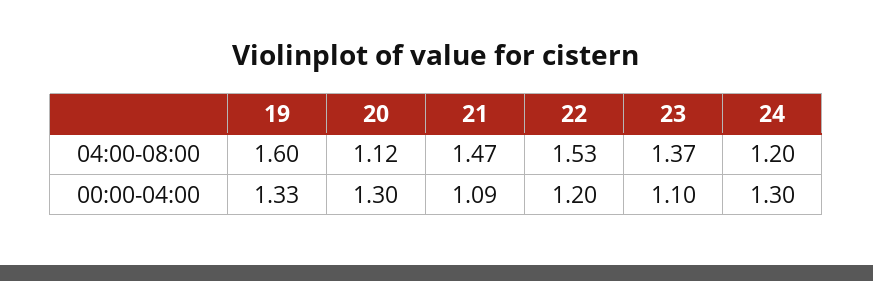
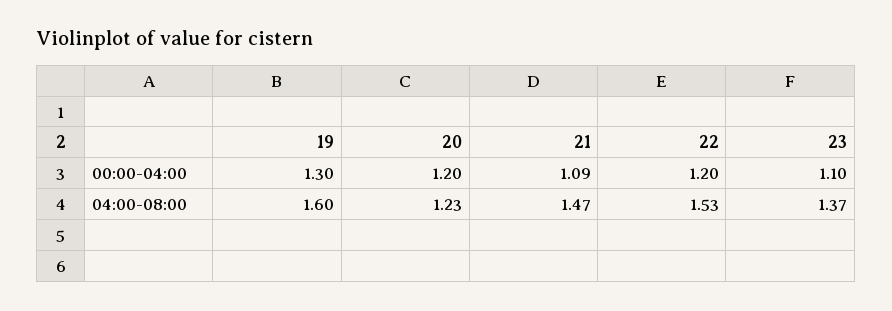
20, 04:00-08:00: 1.12 -> 1.23
24, 04:00-08:00: 1.2 -> none
19, 00:00-04:00: 1.33 -> 1.3
20, 00:00-04:00: 1.3 -> 1.2
24, 00:00-04:00: 1.3 -> none

